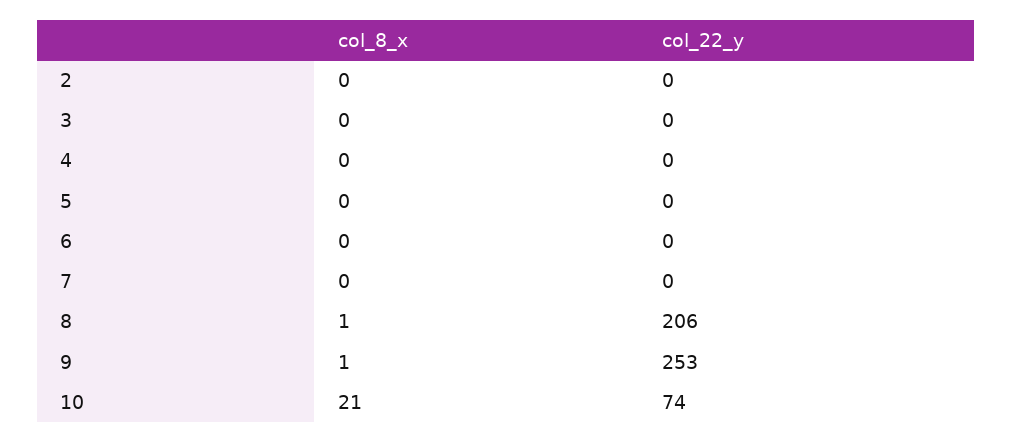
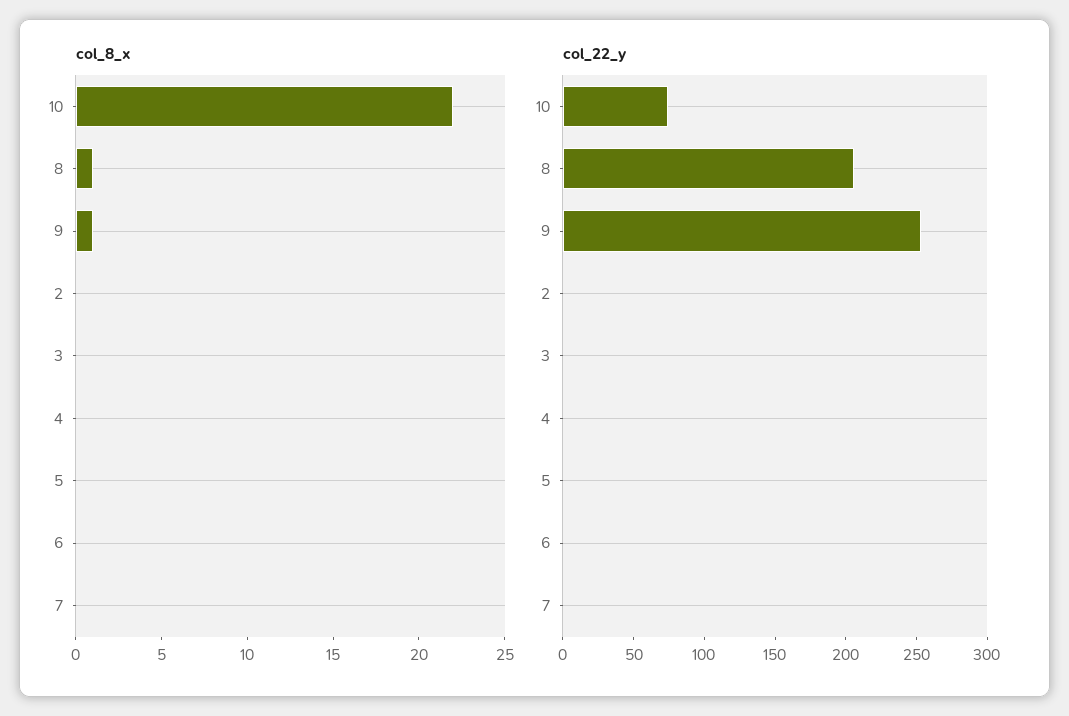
col_8_x, 10: 21 -> 22

